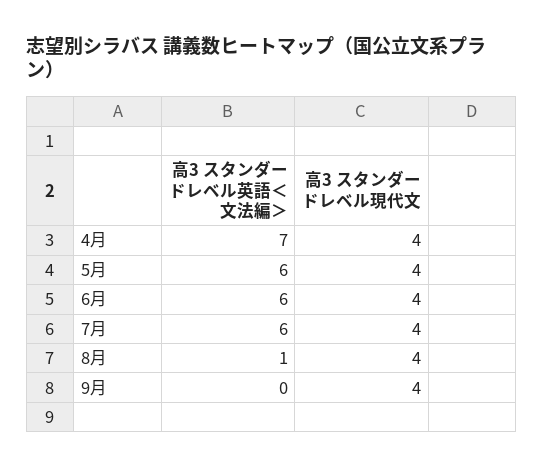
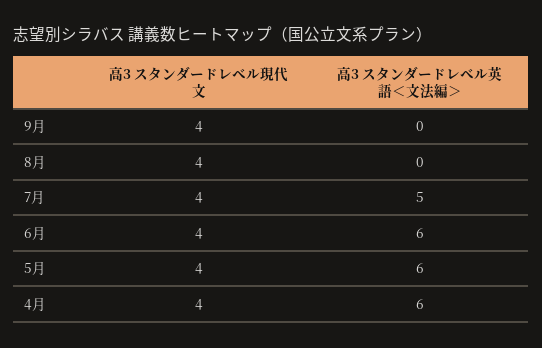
高3 スタンダードレベル英語＜文法編＞, 4月: 7 -> 6
高3 スタンダードレベル英語＜文法編＞, 7月: 6 -> 5
高3 スタンダードレベル英語＜文法編＞, 8月: 1 -> 0

